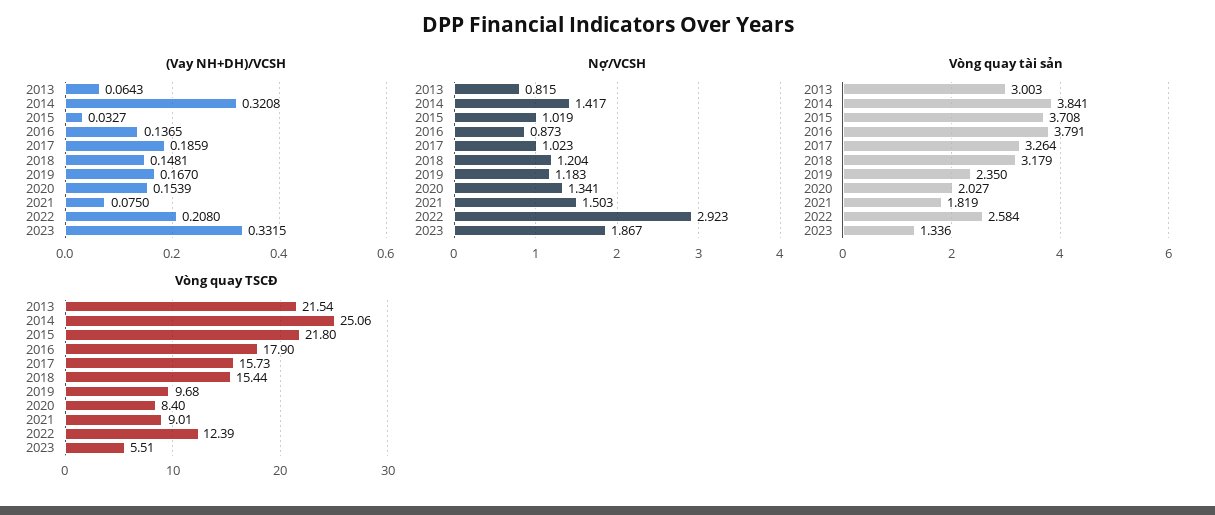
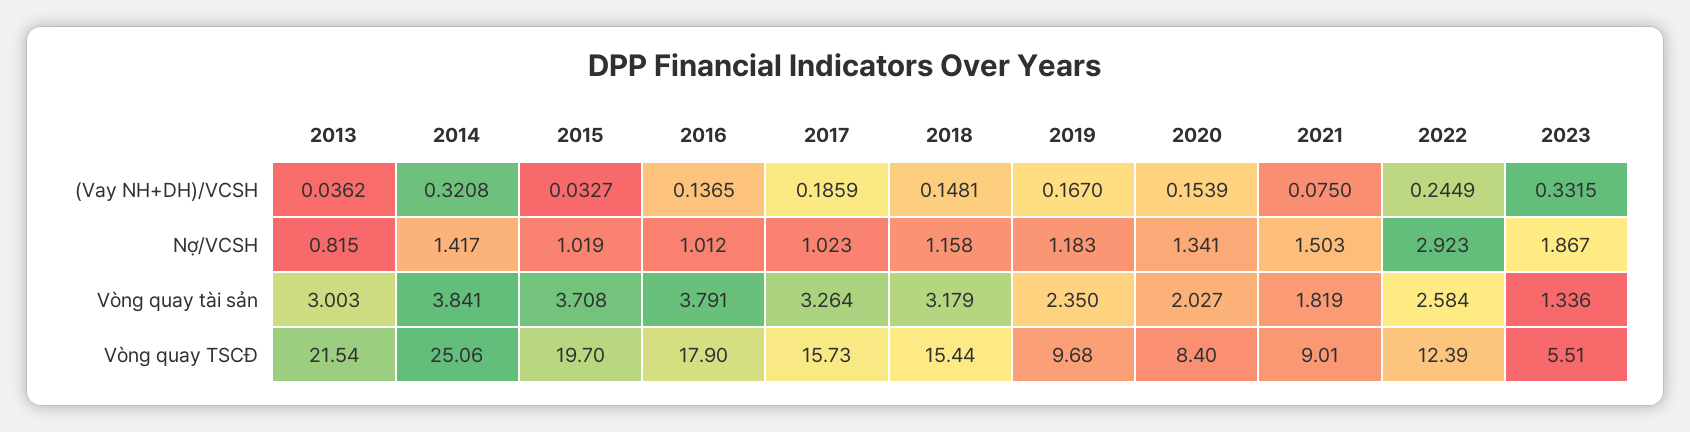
(Vay NH+DH)/VCSH, 2013: 0.0643 -> 0.0362
(Vay NH+DH)/VCSH, 2022: 0.208 -> 0.2449
Nợ/VCSH, 2016: 0.873 -> 1.012
Nợ/VCSH, 2018: 1.204 -> 1.158
Vòng quay TSCĐ, 2015: 21.8 -> 19.7

